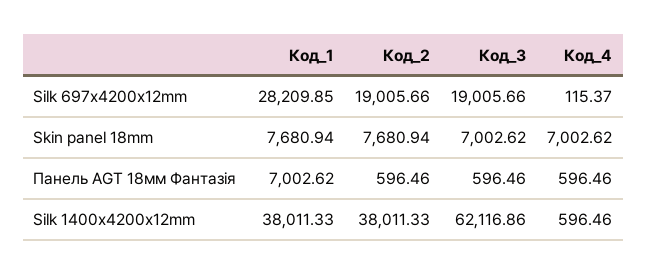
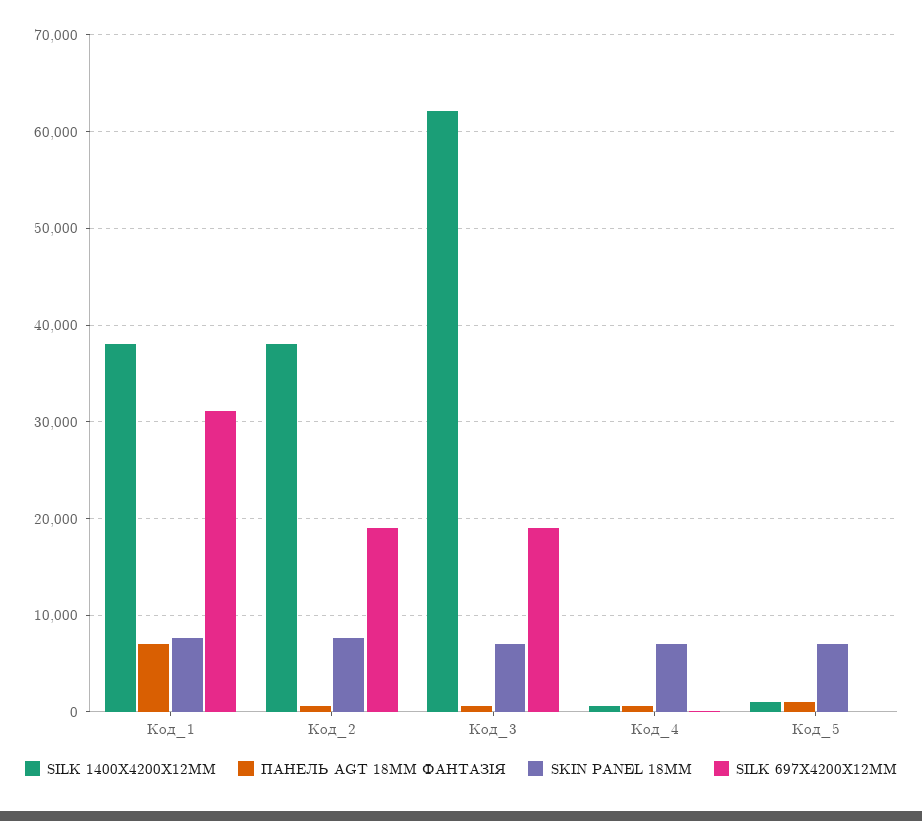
Silk 697x4200x12mm, Код_1: 28209.85 -> 31000
Silk 1400x4200x12mm, Код_5: none -> 1000
Панель AGT 18мм Фантазія, Код_5: none -> 1000
Skin panel 18mm, Код_5: none -> 7000
Silk 697x4200x12mm, Код_5: none -> 0

